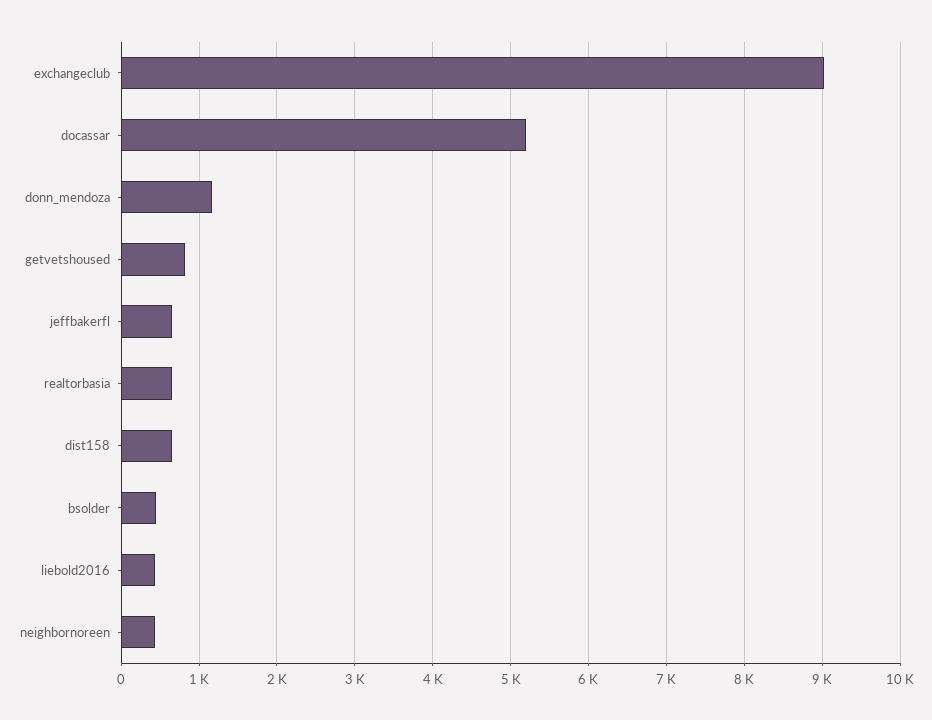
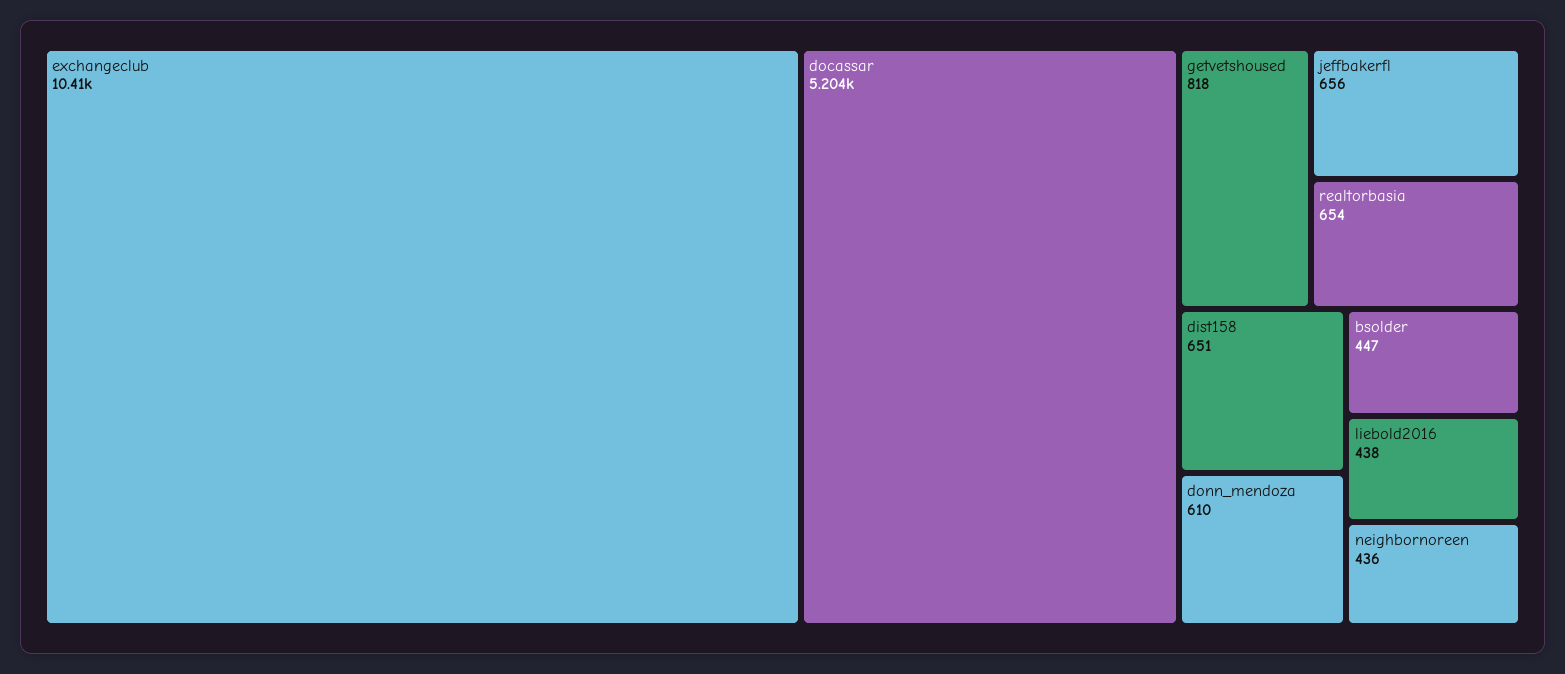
exchangeclub: 9000 -> 10410
donn_mendoza: 1200 -> 610

